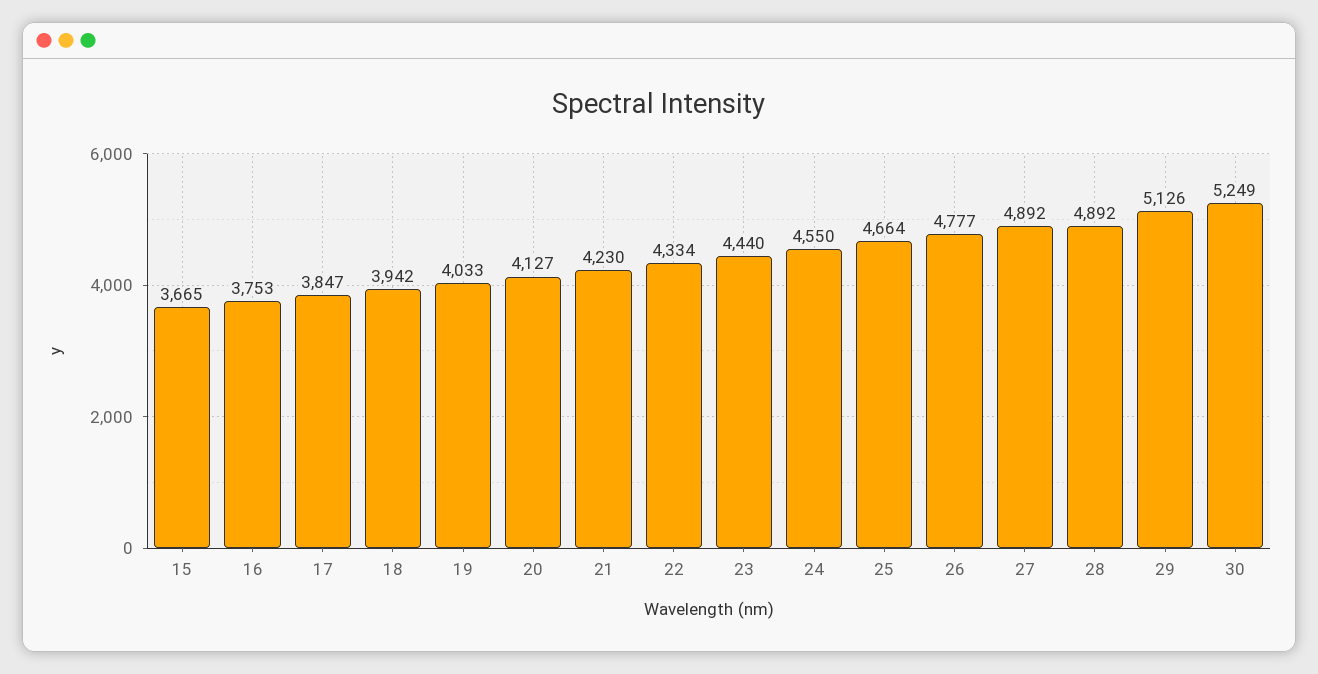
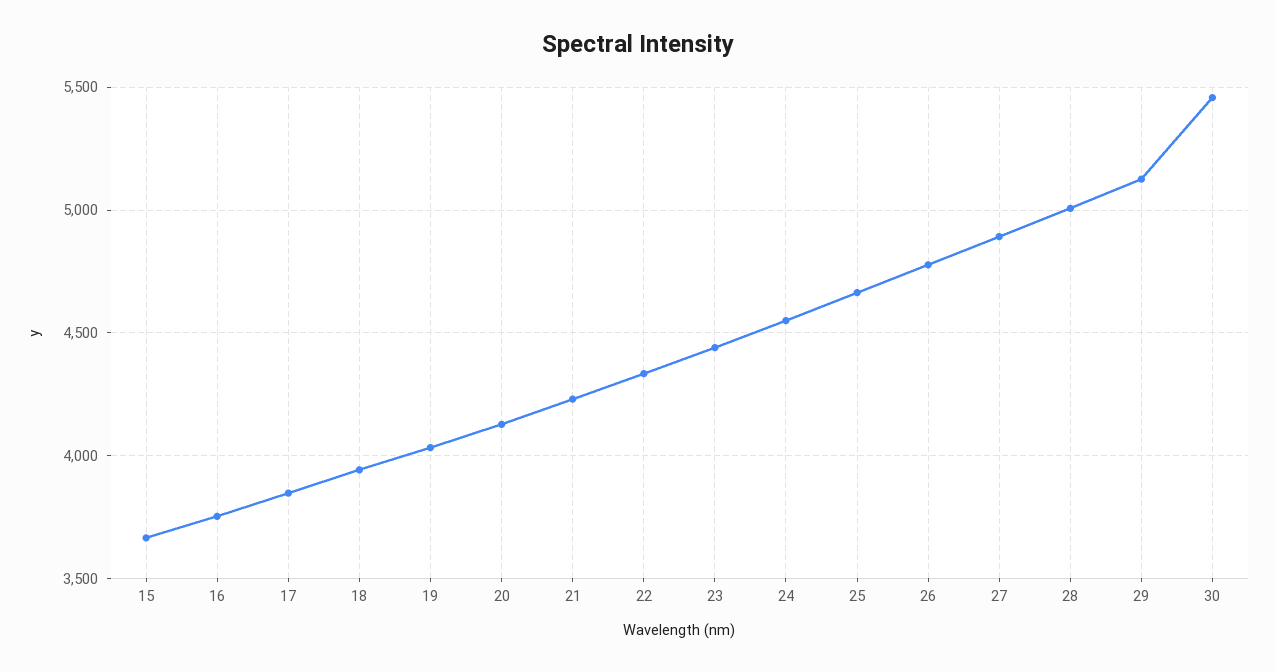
28: 4892 -> 5000
30: 5249 -> 5450

